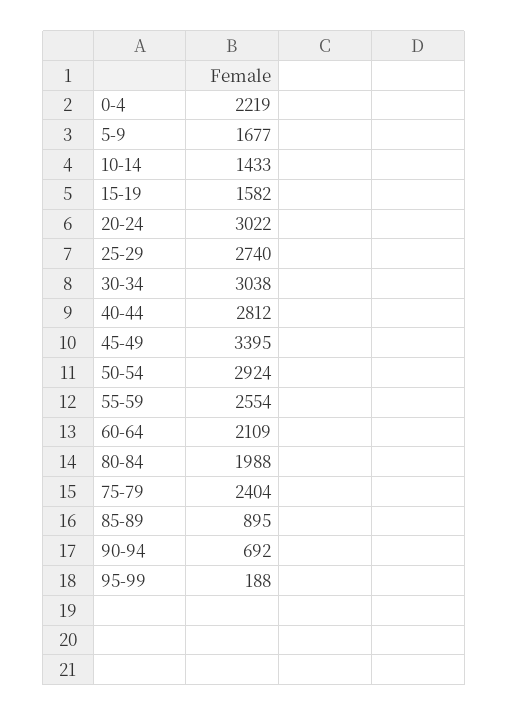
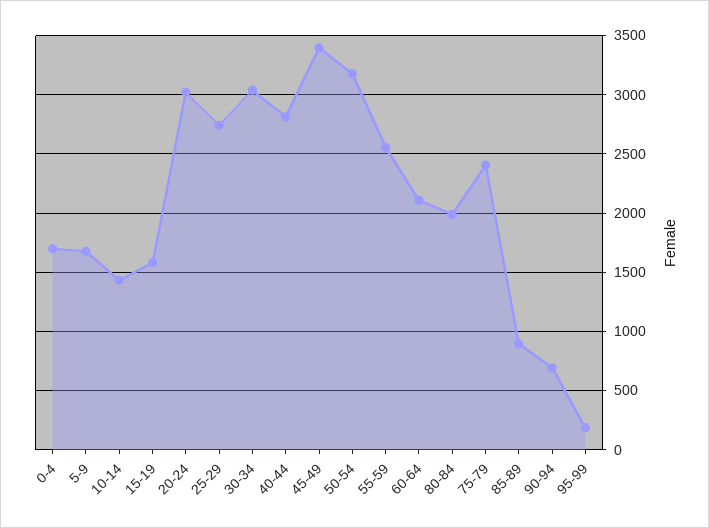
0-4: 2219 -> 1700
50-54: 2924 -> 3200

